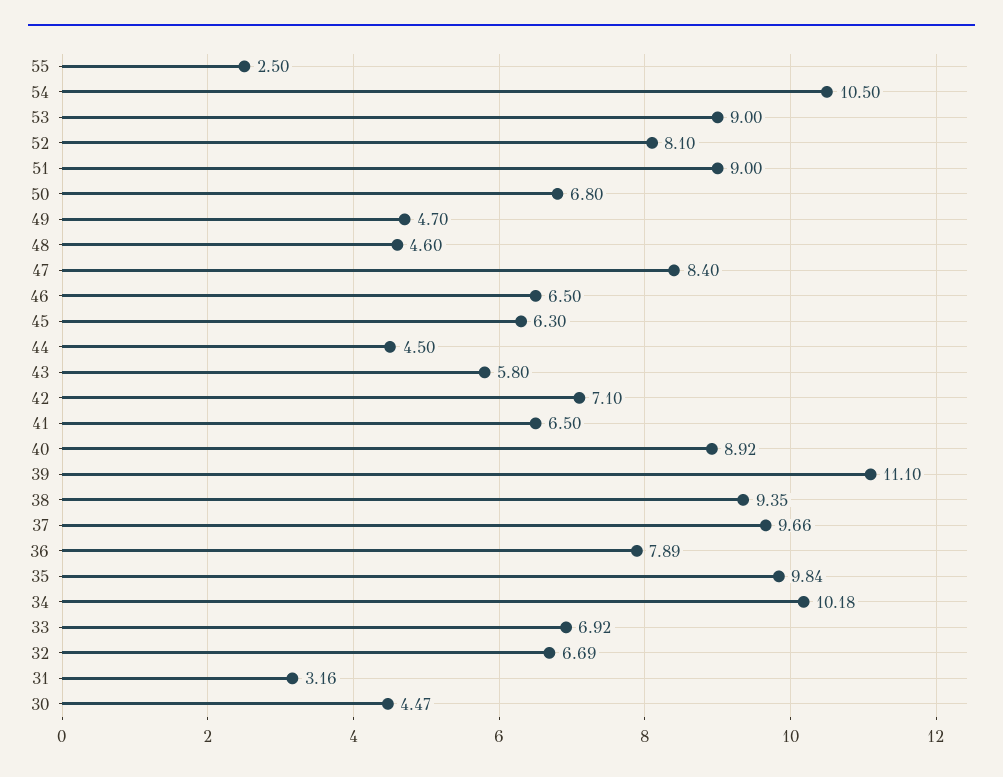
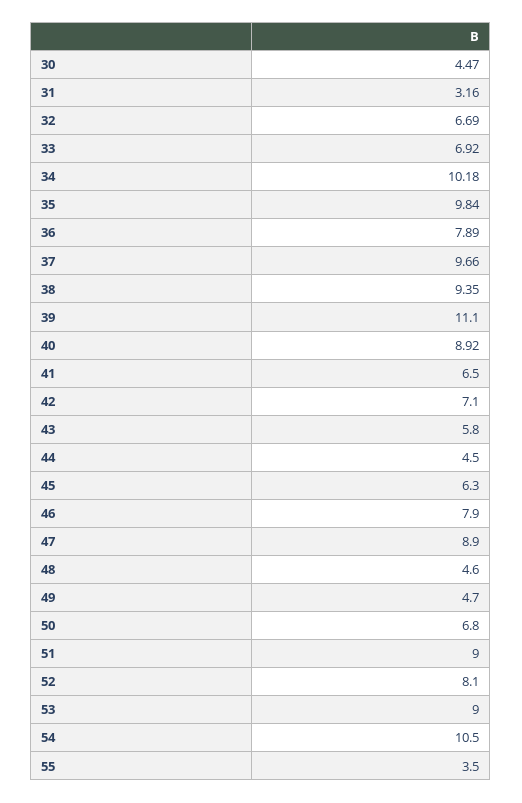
55: 2.5 -> 3.5
47: 8.4 -> 8.9
46: 6.5 -> 7.9

